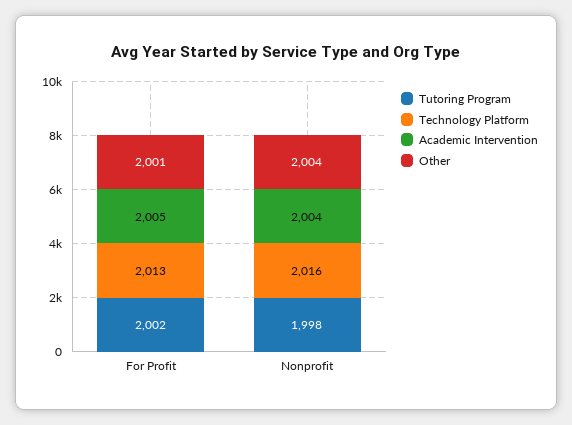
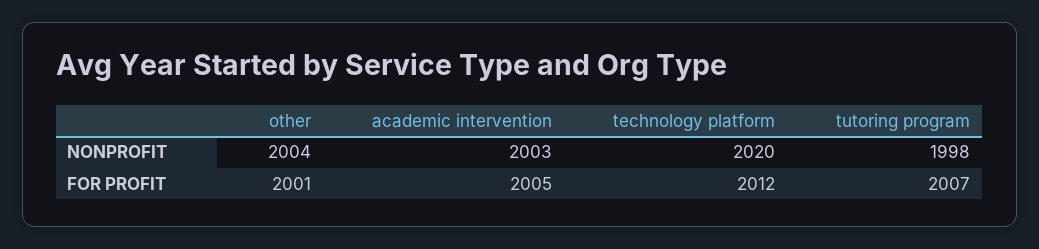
Tutoring Program, For Profit: 2002 -> 2007
Technology Platform, For Profit: 2013 -> 2012
Technology Platform, Nonprofit: 2016 -> 2020
Academic Intervention, Nonprofit: 2004 -> 2003

